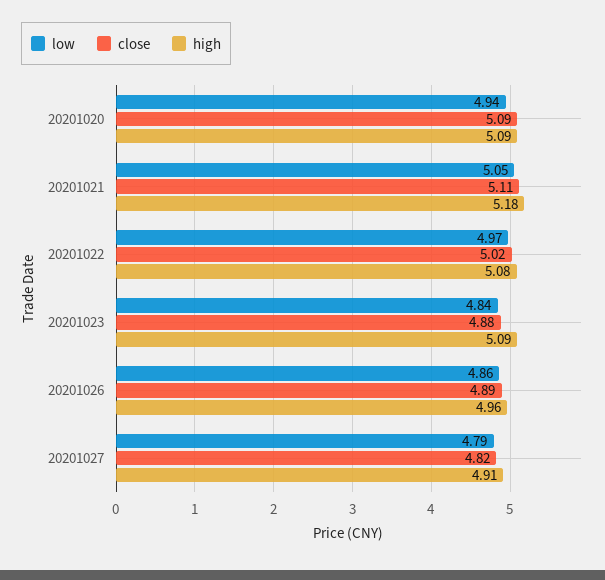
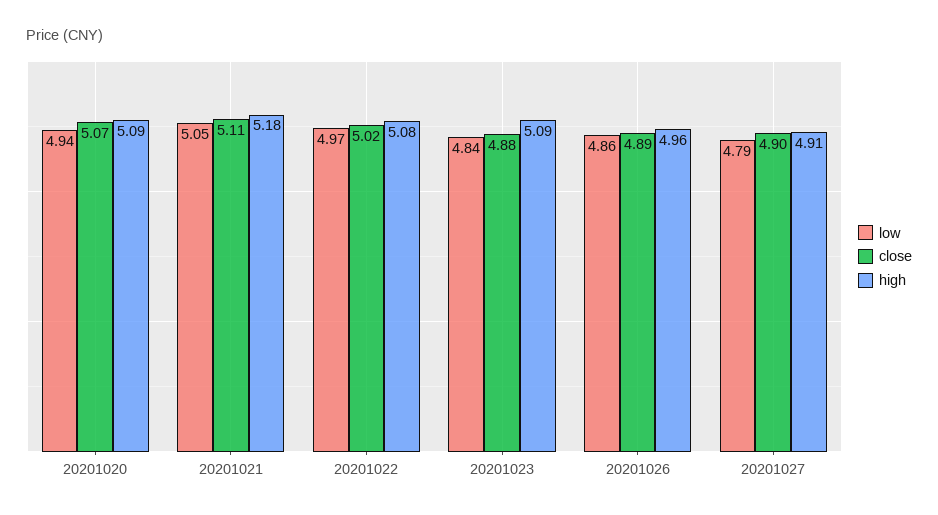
close, 20201020: 5.09 -> 5.07
close, 20201027: 4.82 -> 4.9

